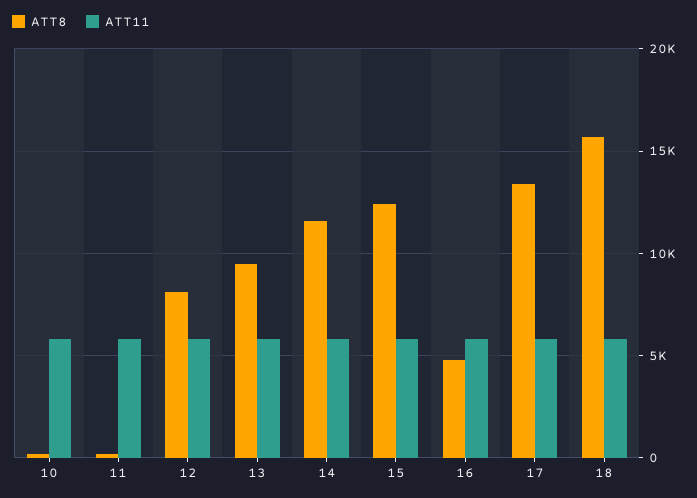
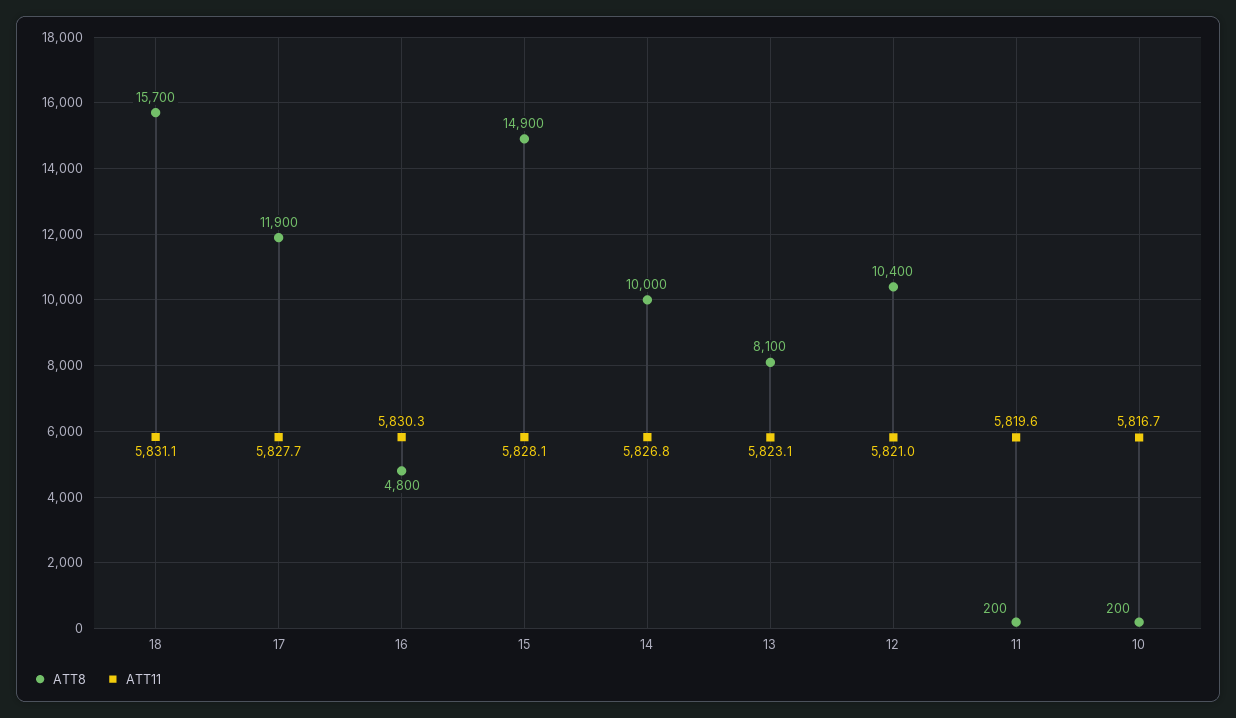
ATT8, 12: 8000 -> 10400
ATT8, 13: 9500 -> 8100
ATT8, 14: 11500 -> 10000
ATT8, 15: 12500 -> 14900
ATT8, 17: 13500 -> 11900

